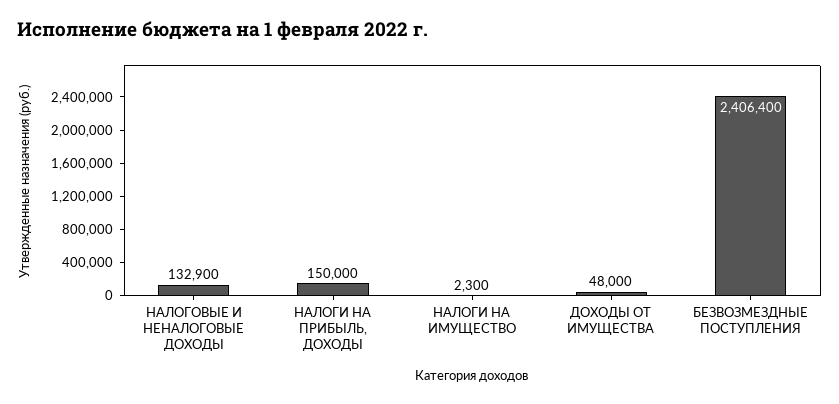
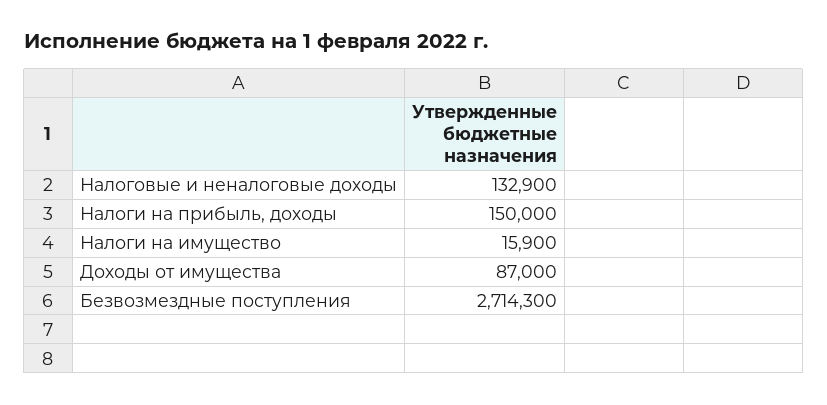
НАЛОГИ НА ИМУЩЕСТВО: 2300 -> 15900
ДОХОДЫ ОТ ИМУЩЕСТВА: 48000 -> 87000
БЕЗВОЗМЕЗДНЫЕ ПОСТУПЛЕНИЯ: 2406400 -> 2714300

